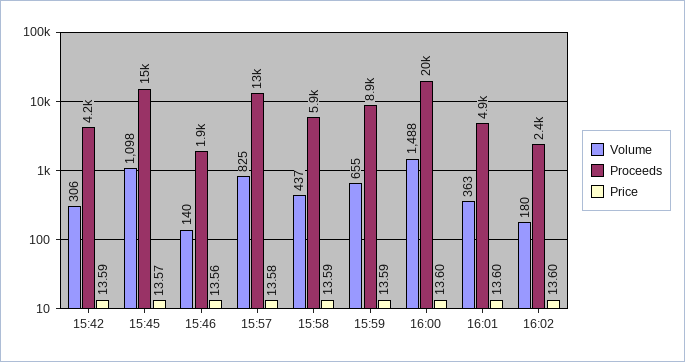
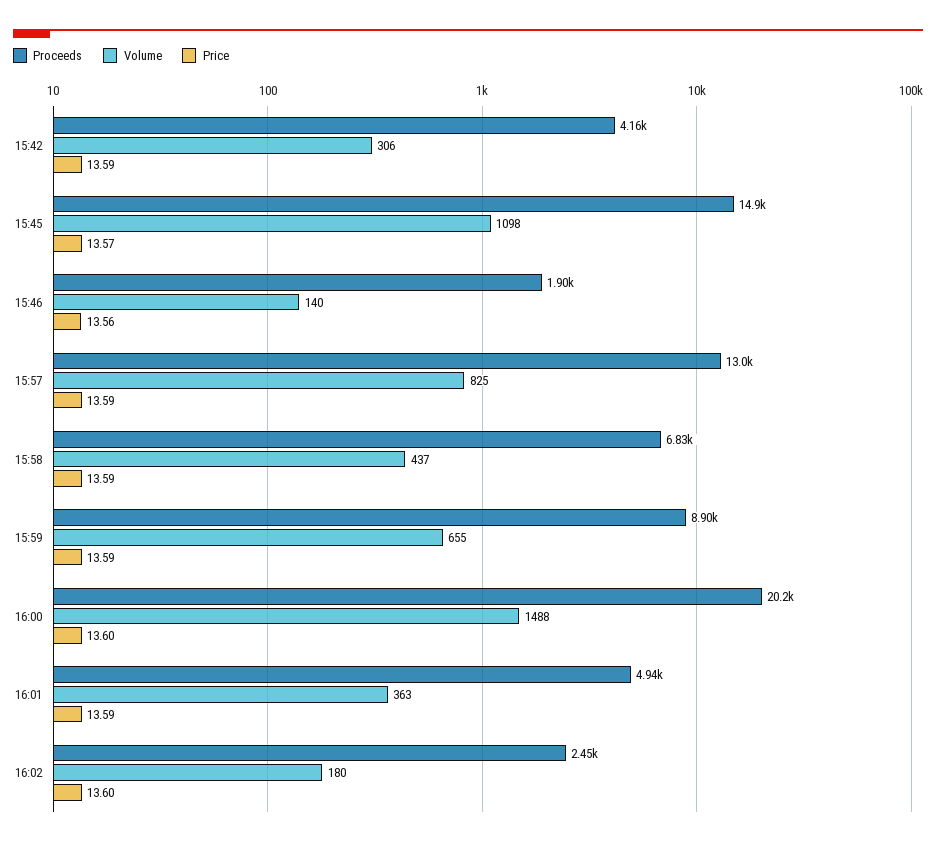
Price, 15:57: 13.58 -> 13.59
Proceeds, 15:58: 5900 -> 6830
Price, 16:01: 13.6 -> 13.59

